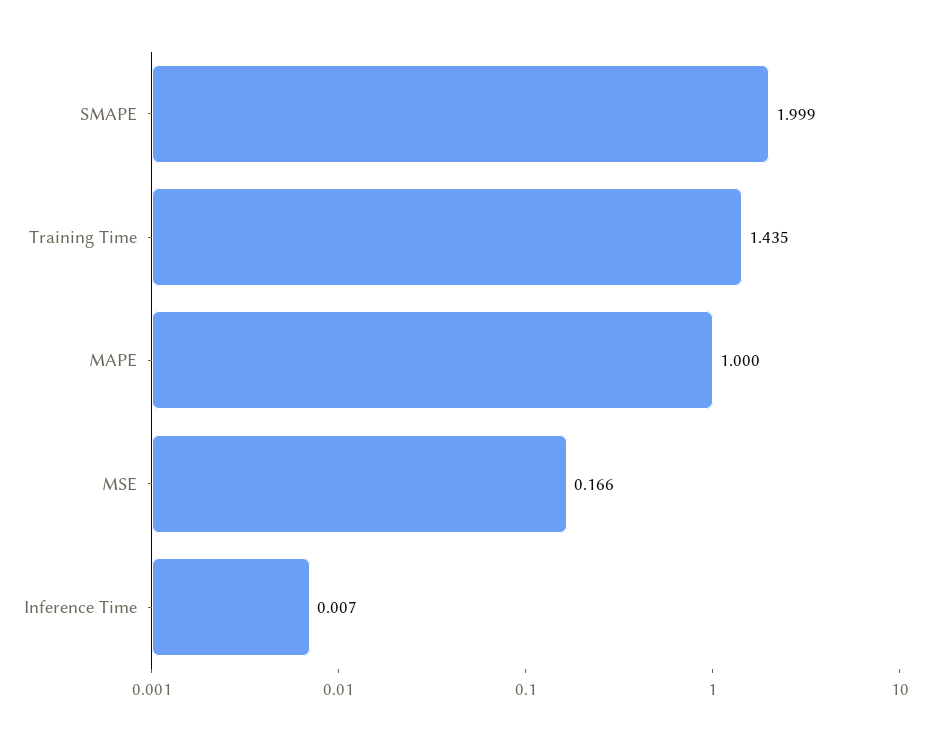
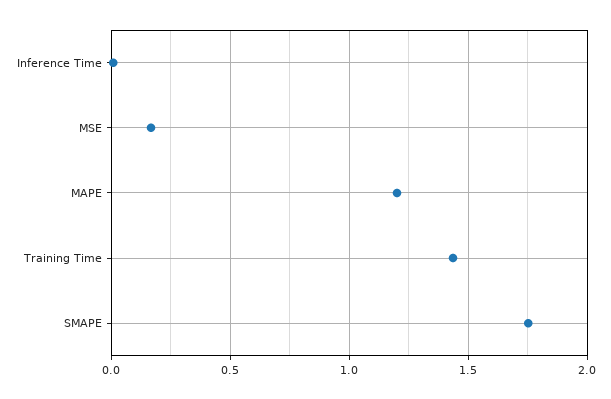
SMAPE: 1.999 -> 1.75
MAPE: 1 -> 1.2

